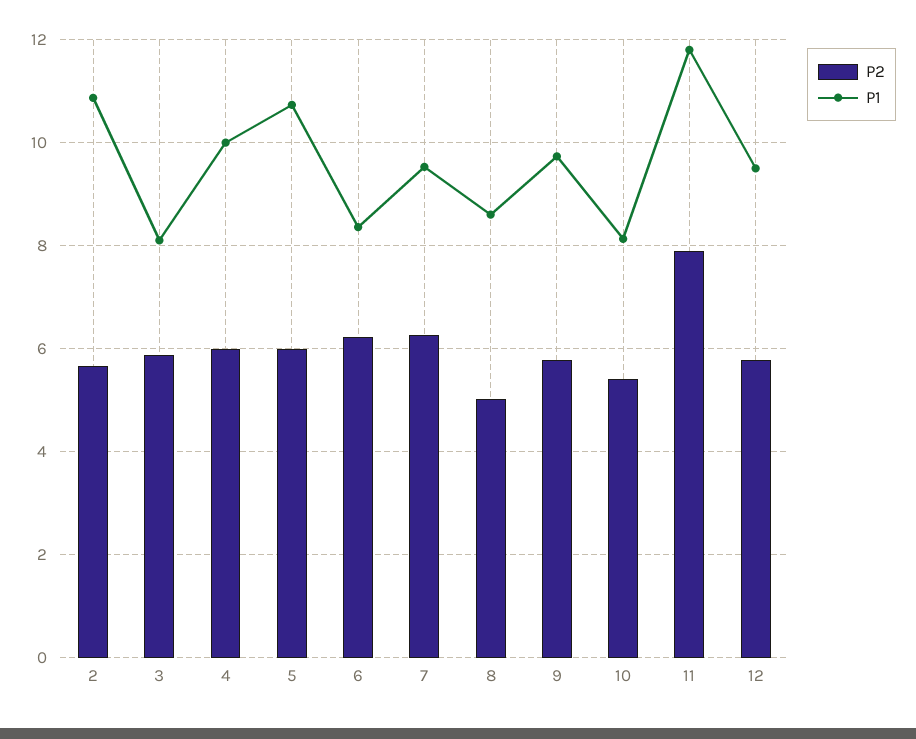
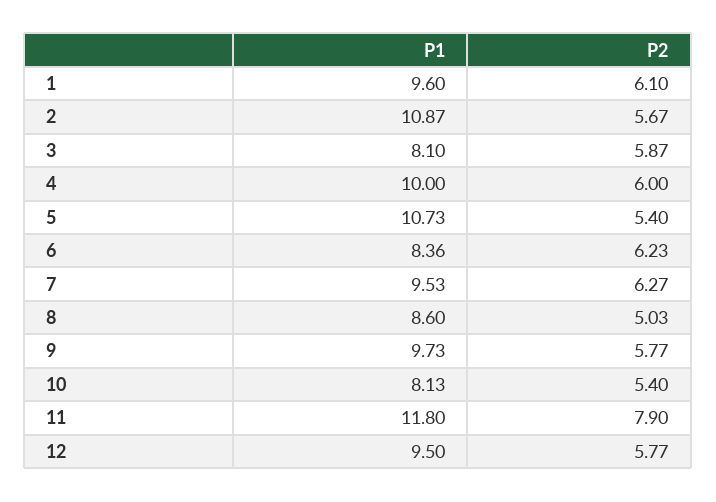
P2, 5: 6 -> 5.4
P1, 1: none -> 9.6
P2, 1: none -> 6.1

